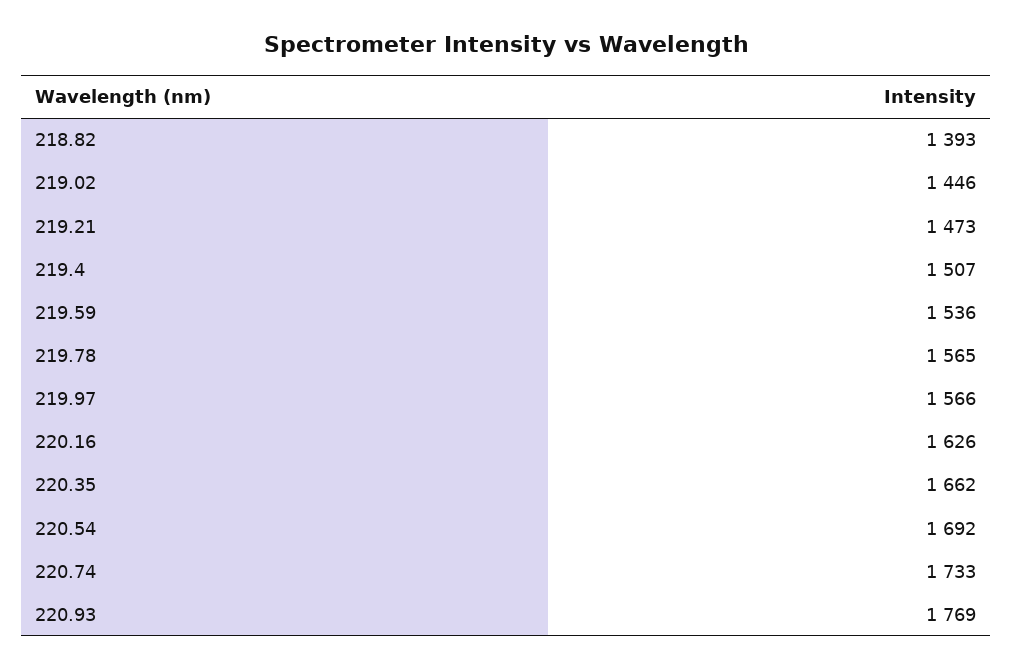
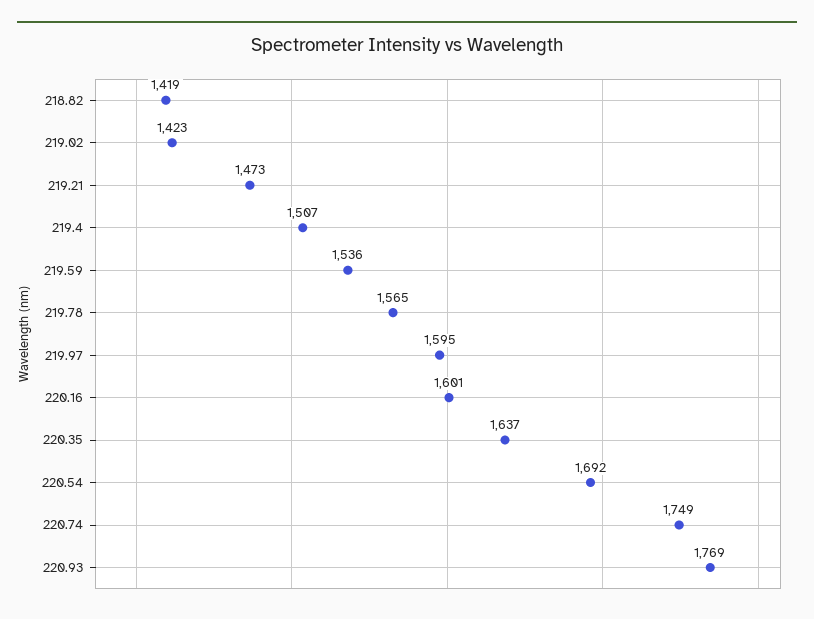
218.82: 1393 -> 1419
219.02: 1446 -> 1423
219.97: 1566 -> 1595
220.16: 1626 -> 1601
220.35: 1662 -> 1637
220.74: 1733 -> 1749

